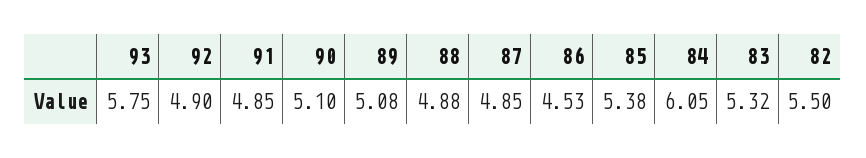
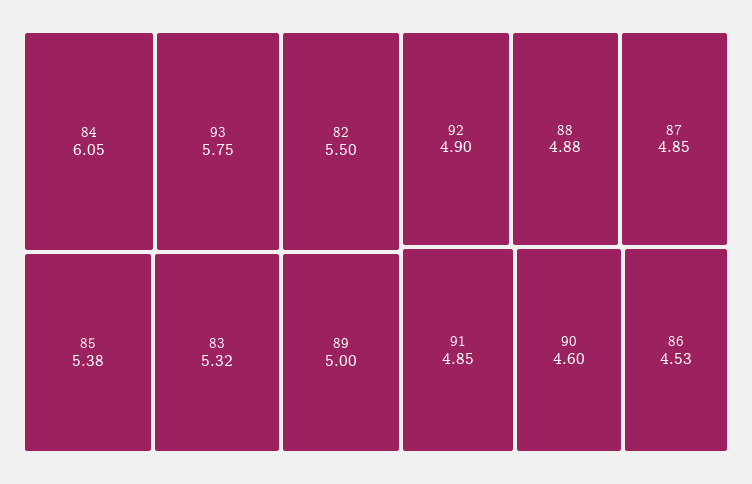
90: 5.1 -> 4.6
89: 5.08 -> 5

